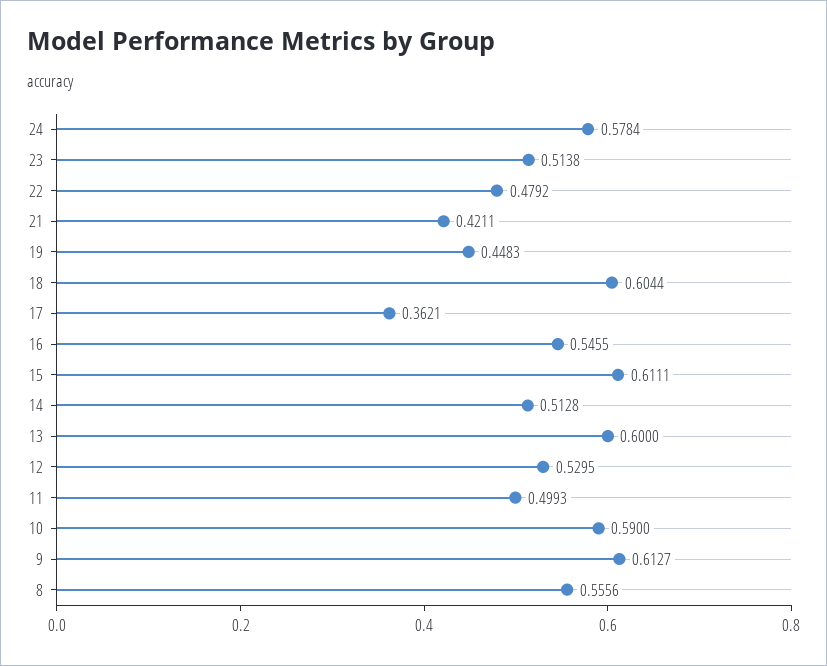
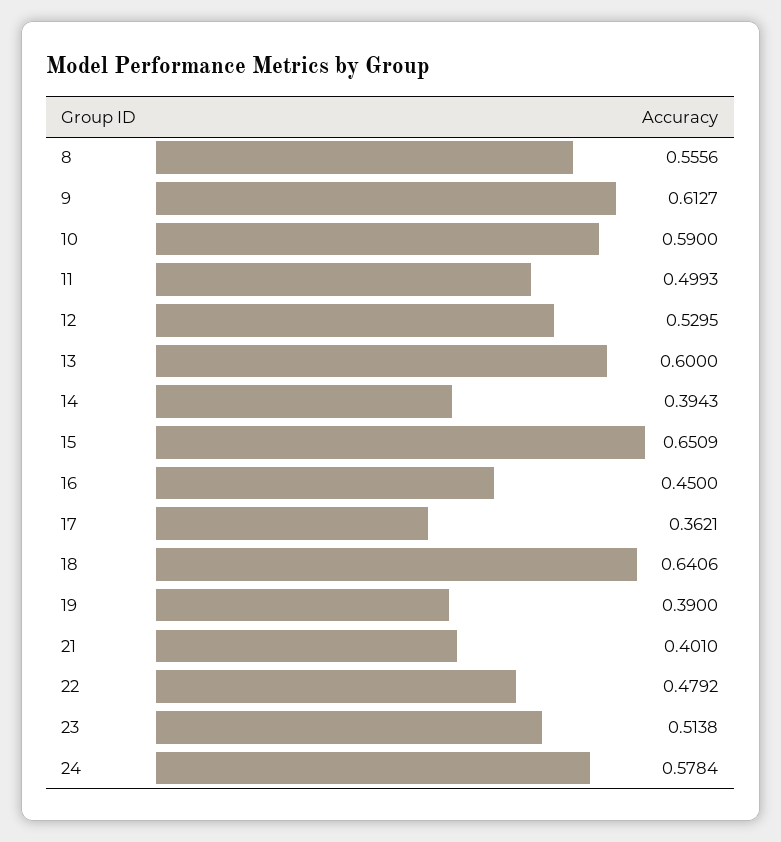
21: 0.4211 -> 0.401
19: 0.4483 -> 0.39
18: 0.6044 -> 0.6406
16: 0.5455 -> 0.45
15: 0.6111 -> 0.6509
14: 0.5128 -> 0.3943

